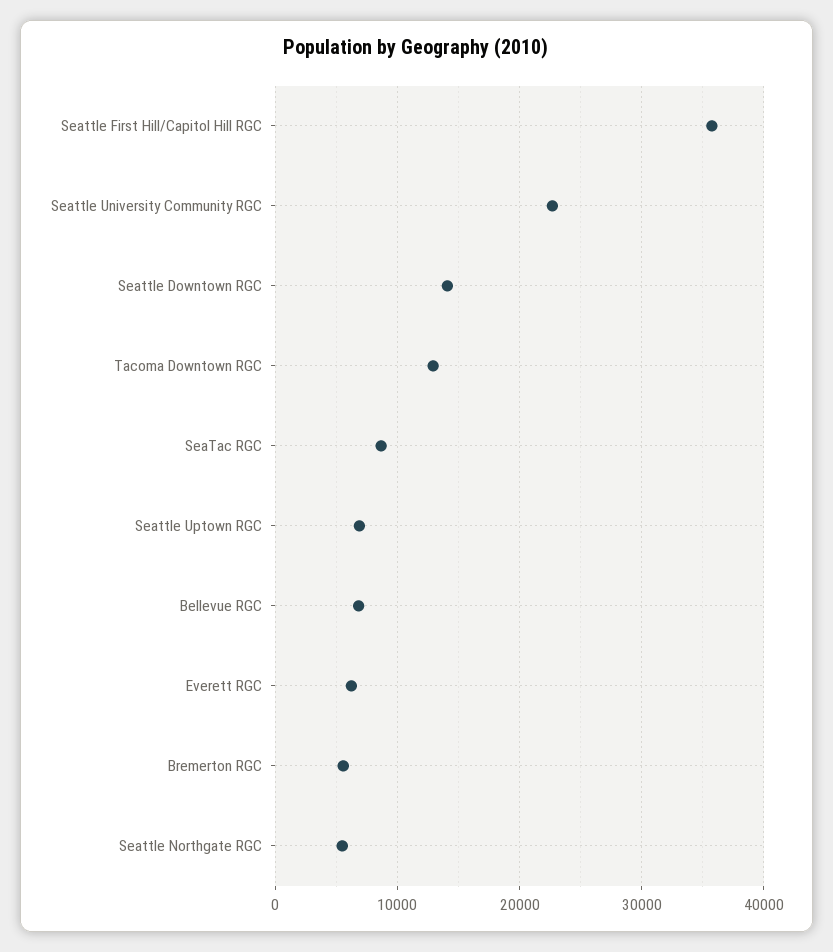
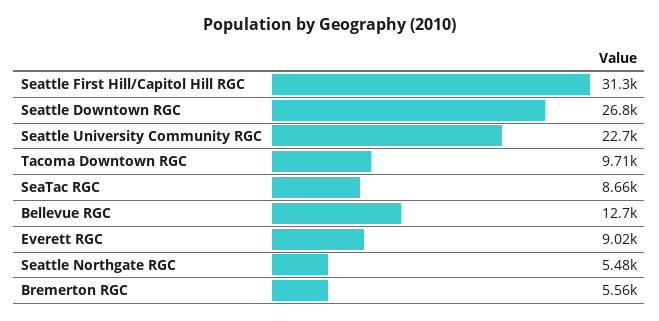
Seattle First Hill/Capitol Hill RGC: 36000 -> 31300
Seattle Downtown RGC: 14000 -> 26800
Tacoma Downtown RGC: 13000 -> 9710
Seattle Uptown RGC: 7000 -> none
Bellevue RGC: 7000 -> 12700
Everett RGC: 6000 -> 9020

